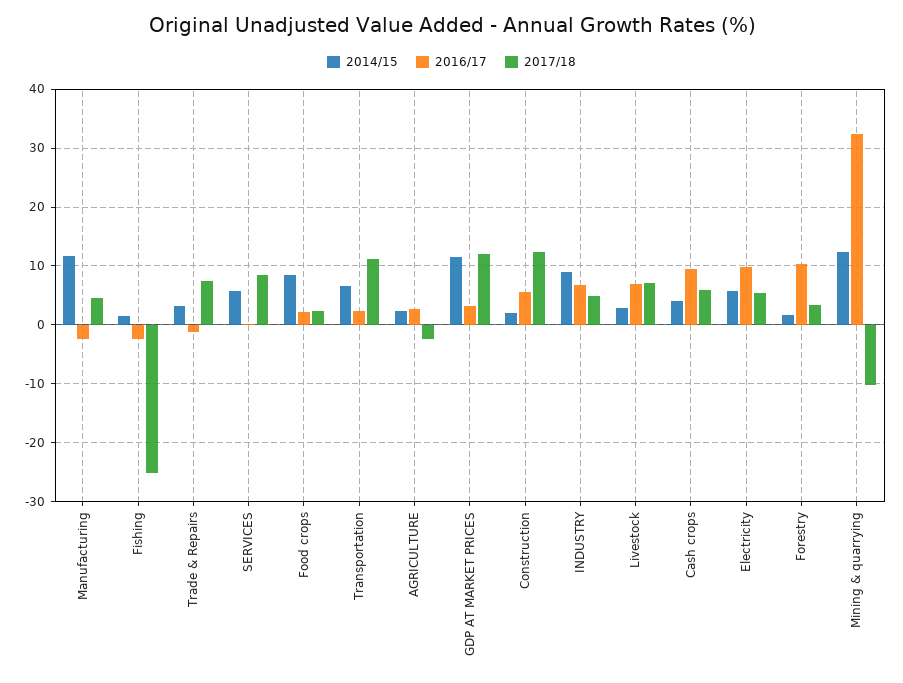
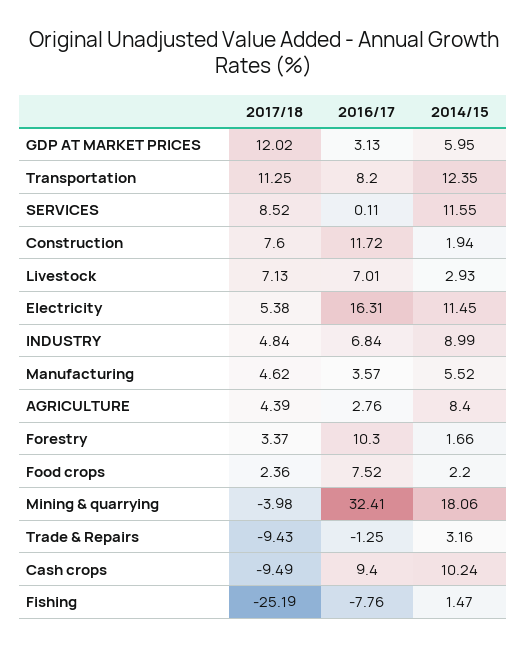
2014/15, Manufacturing: 12 -> 5.52
2016/17, Manufacturing: -2 -> 3.57
2016/17, Fishing: -2 -> -7.76
2017/18, Trade & Repairs: 8 -> -9.43
2014/15, SERVICES: 6 -> 11.55
2014/15, Food crops: 8 -> 2.2
2016/17, Food crops: 2 -> 7.52
2014/15, Transportation: 6 -> 12.35
2016/17, Transportation: 2 -> 8.2
2014/15, AGRICULTURE: 2 -> 8.4
2017/18, AGRICULTURE: -2 -> 4.39
2014/15, GDP AT MARKET PRICES: 12 -> 5.95
2016/17, Construction: 6 -> 11.72
2017/18, Construction: 12 -> 7.6
2014/15, Cash crops: 4 -> 10.24
2017/18, Cash crops: 6 -> -9.49
2014/15, Electricity: 6 -> 11.45
2016/17, Electricity: 10 -> 16.31
2014/15, Mining & quarrying: 12 -> 18.06
2017/18, Mining & quarrying: -10 -> -3.98

